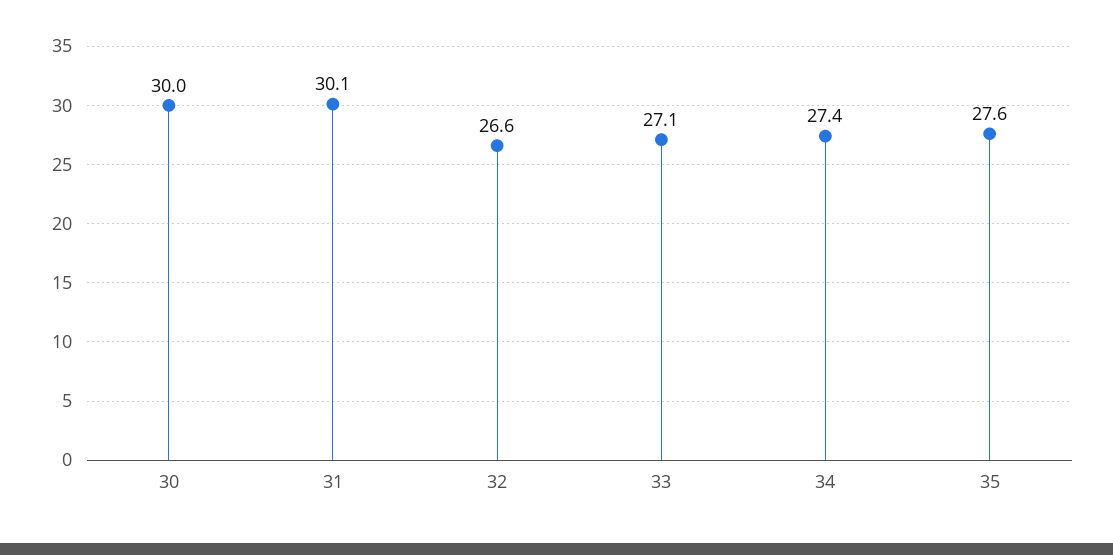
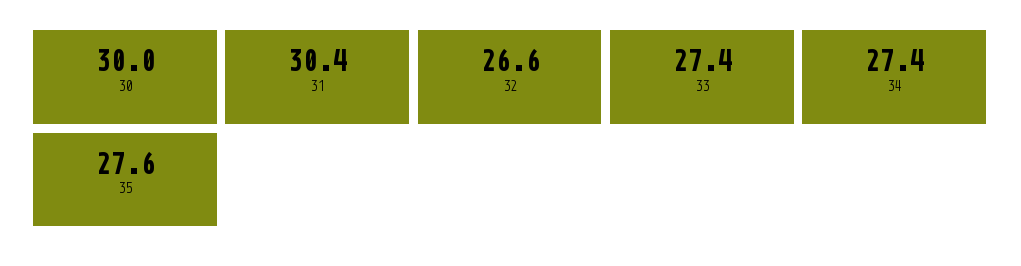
31: 30.1 -> 30.4
33: 27.1 -> 27.4

